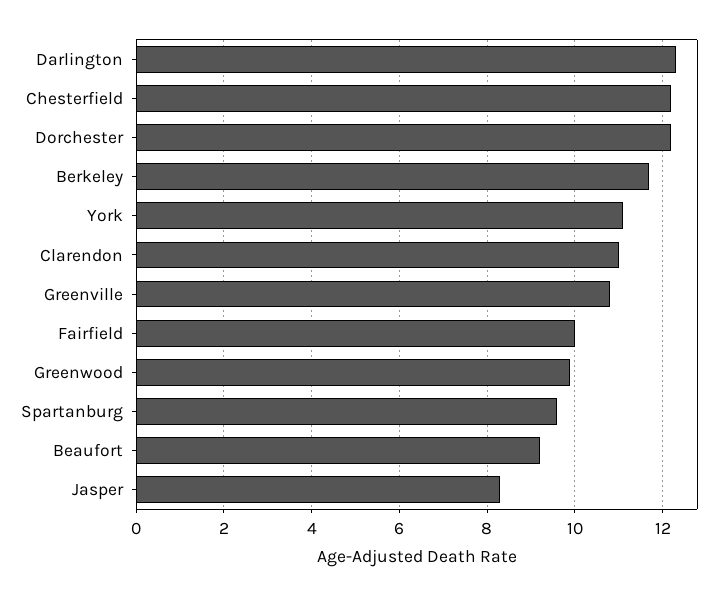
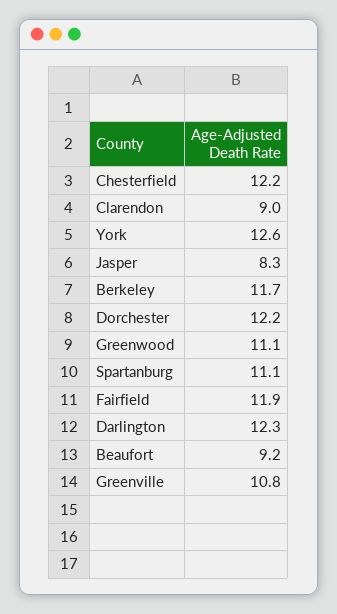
York: 11 -> 12.6
Clarendon: 11 -> 9
Fairfield: 10 -> 11.9
Greenwood: 10 -> 11.1
Spartanburg: 9.5 -> 11.1

